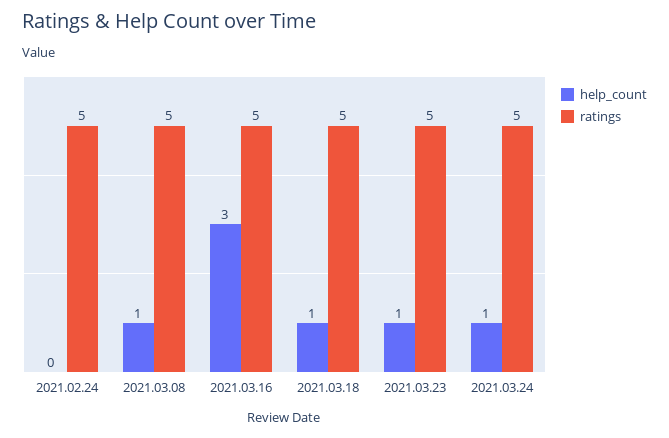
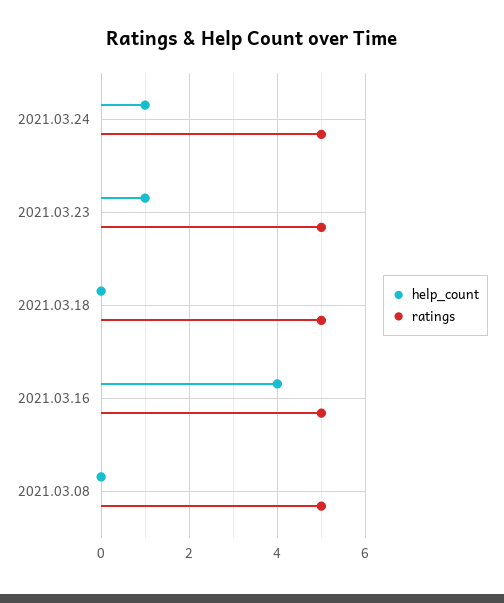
help_count, 2021.02.24: 0 -> none
ratings, 2021.02.24: 5 -> none
help_count, 2021.03.08: 1 -> 0
help_count, 2021.03.16: 3 -> 4
help_count, 2021.03.18: 1 -> 0

